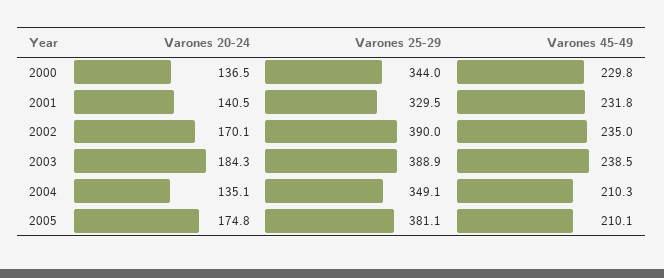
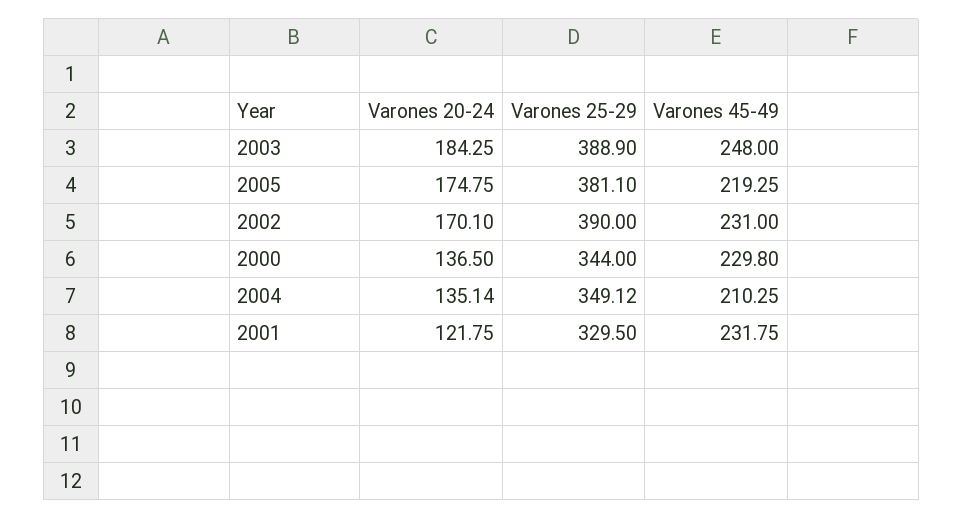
Varones 20-24, 2001: 140.5 -> 121.75
Varones 45-49, 2002: 235 -> 231
Varones 45-49, 2003: 238.5 -> 248
Varones 45-49, 2005: 210.1 -> 219.25

